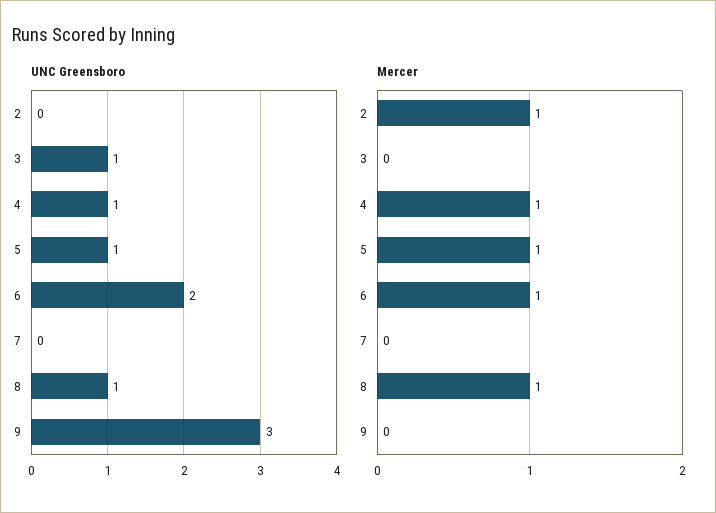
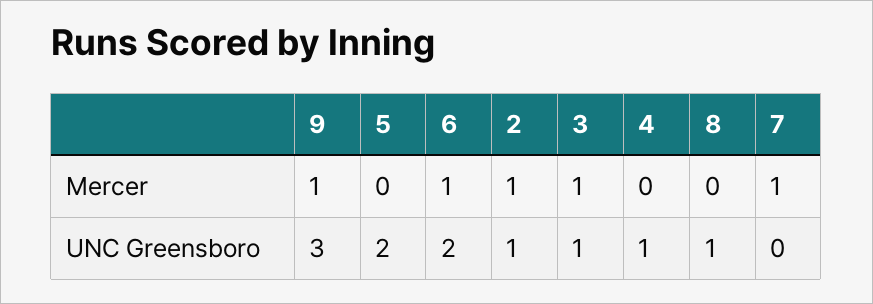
UNC Greensboro, 2: 0 -> 1
UNC Greensboro, 5: 1 -> 2
Mercer, 3: 0 -> 1
Mercer, 4: 1 -> 0
Mercer, 5: 1 -> 0
Mercer, 7: 0 -> 1
Mercer, 8: 1 -> 0
Mercer, 9: 0 -> 1

